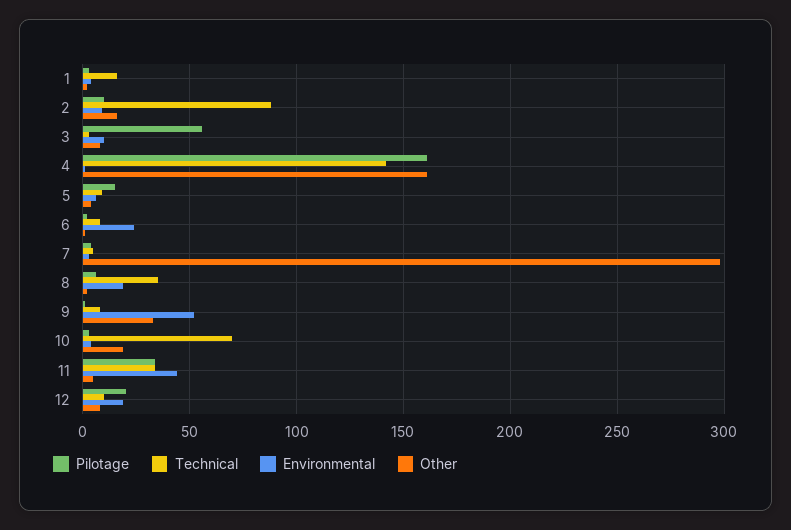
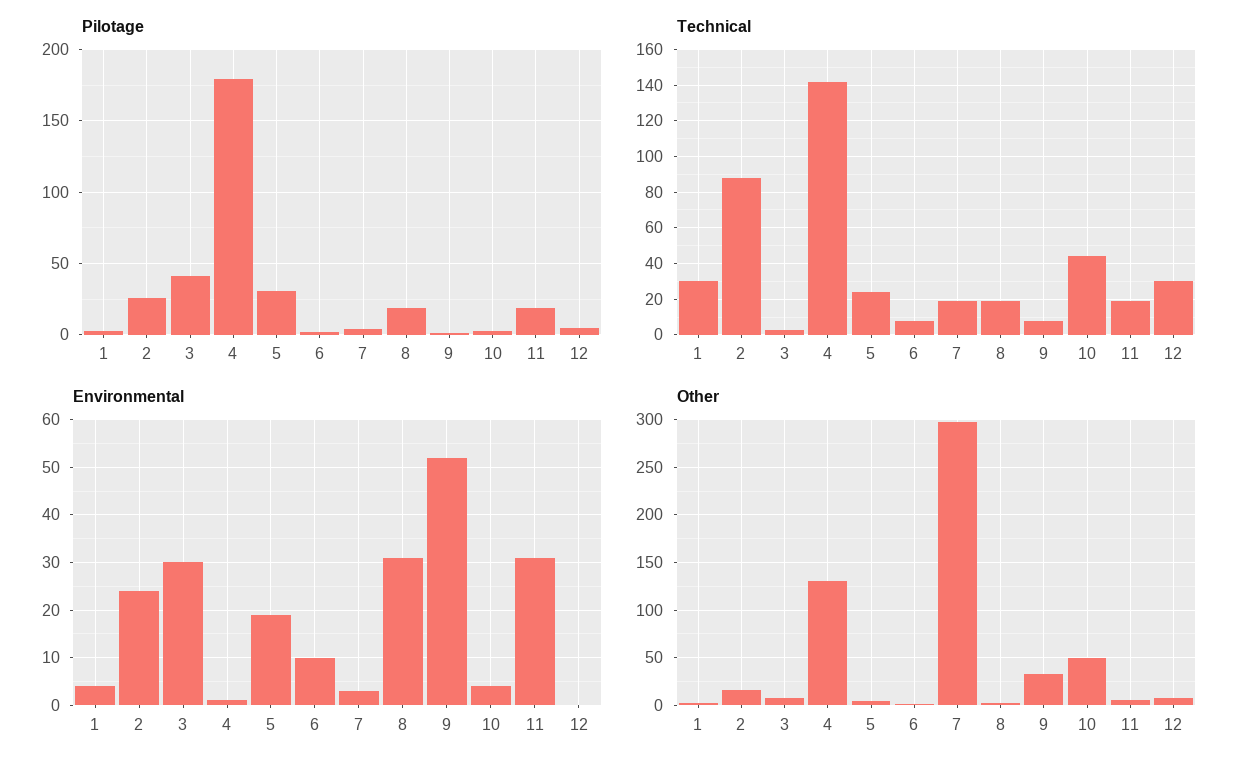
Technical, 1: 15 -> 30
Pilotage, 2: 10 -> 25
Environmental, 2: 10 -> 25
Pilotage, 3: 55 -> 40
Environmental, 3: 10 -> 30
Pilotage, 4: 160 -> 180
Other, 4: 160 -> 130
Pilotage, 5: 15 -> 30
Technical, 5: 10 -> 25
Environmental, 5: 5 -> 20
Environmental, 6: 25 -> 10
Technical, 7: 5 -> 20
Pilotage, 8: 5 -> 20
Technical, 8: 35 -> 20
Environmental, 8: 20 -> 30
Technical, 10: 70 -> 45
Other, 10: 20 -> 50
Pilotage, 11: 35 -> 20
Technical, 11: 35 -> 20
Environmental, 11: 45 -> 30
Pilotage, 12: 20 -> 5
Technical, 12: 10 -> 30
Environmental, 12: 20 -> 0

